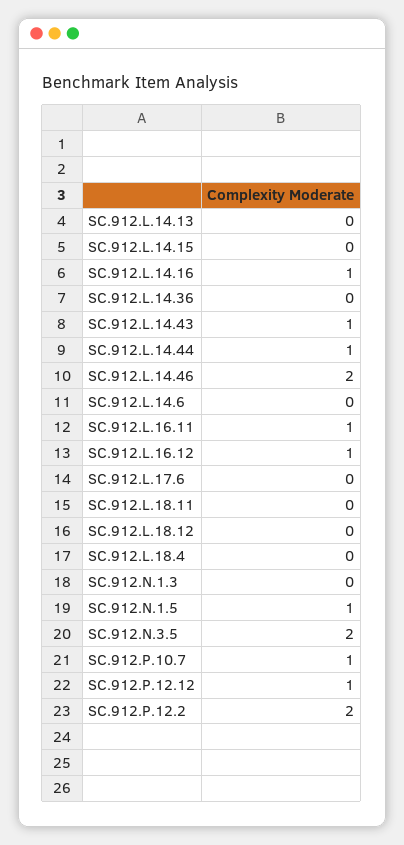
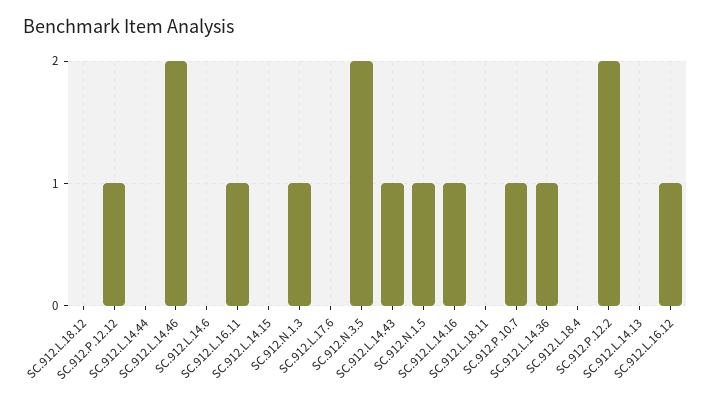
SC.912.L.14.36: 0 -> 1
SC.912.L.14.44: 1 -> 0
SC.912.N.1.3: 0 -> 1

